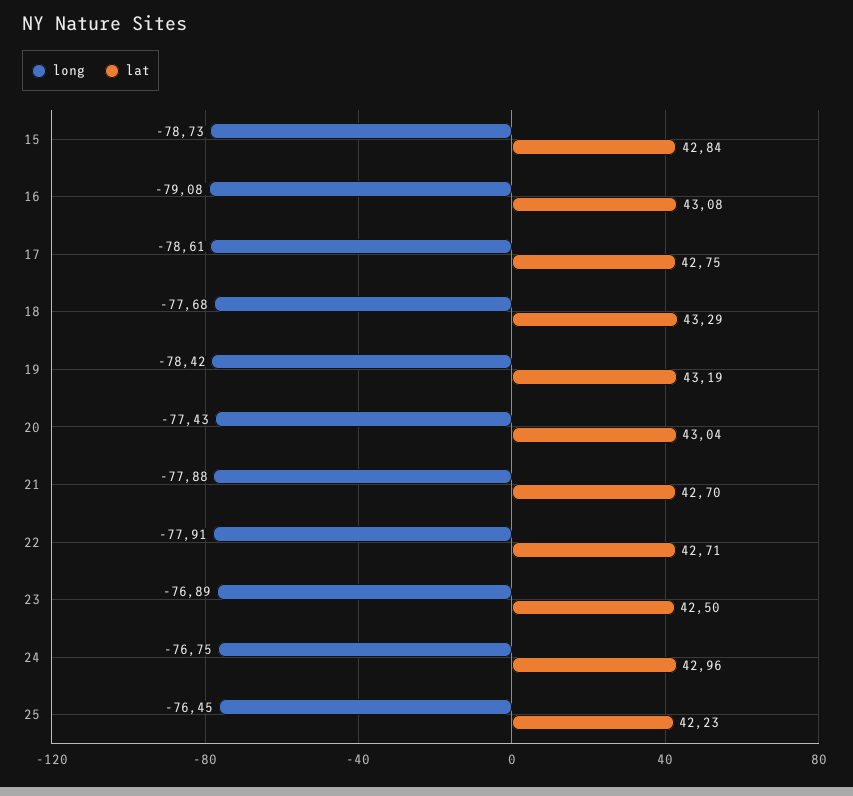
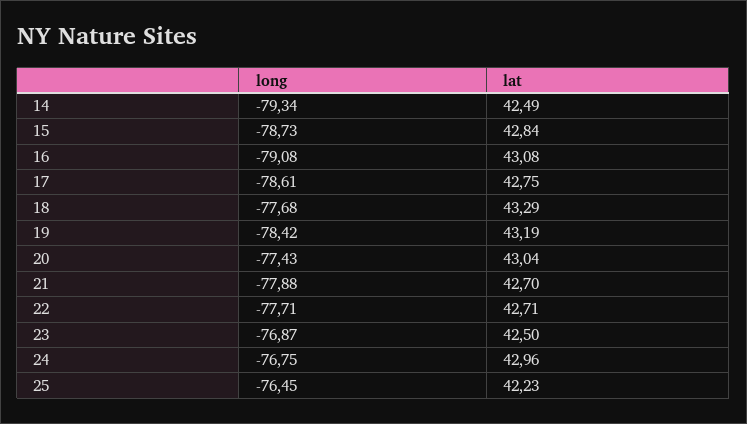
long, 22: -77.91 -> -77.71
long, 23: -76.89 -> -76.87
long, 14: none -> -79.34
lat, 14: none -> 42.49

